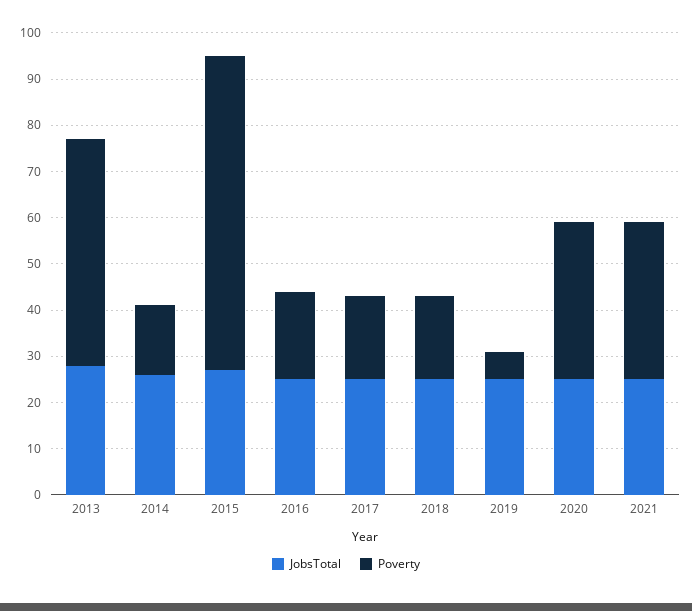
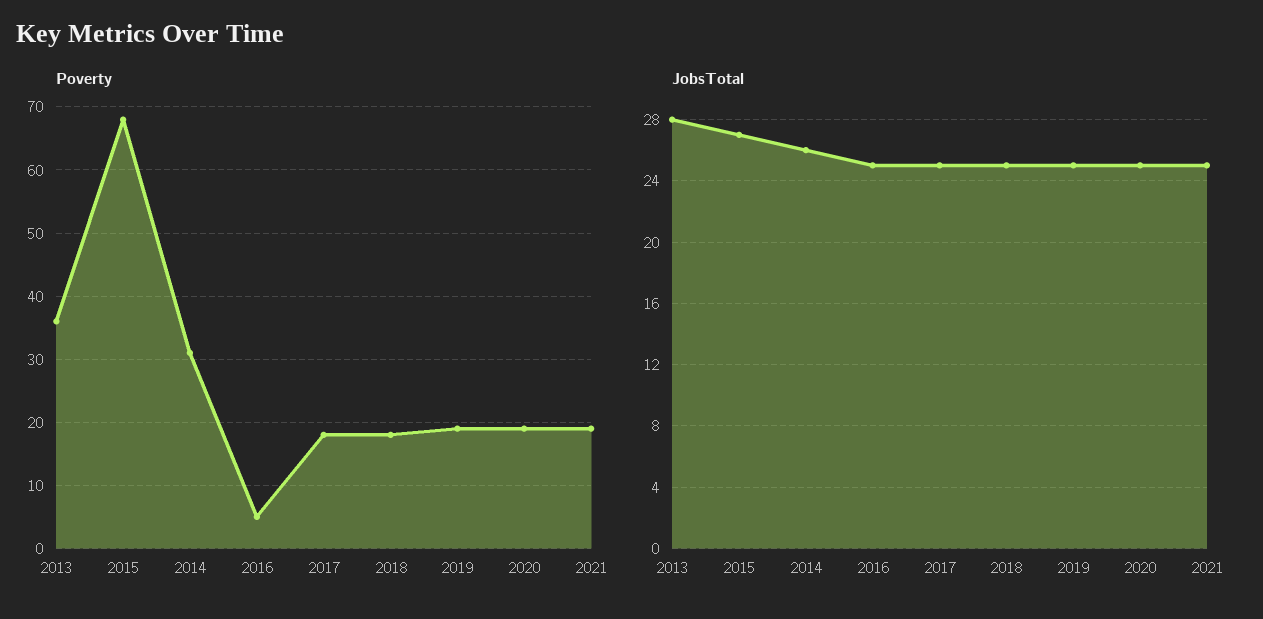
Poverty, 2013: 50 -> 36
Poverty, 2014: 15 -> 31
Poverty, 2016: 20 -> 5
Poverty, 2019: 5 -> 19
Poverty, 2020: 35 -> 19
Poverty, 2021: 35 -> 19

